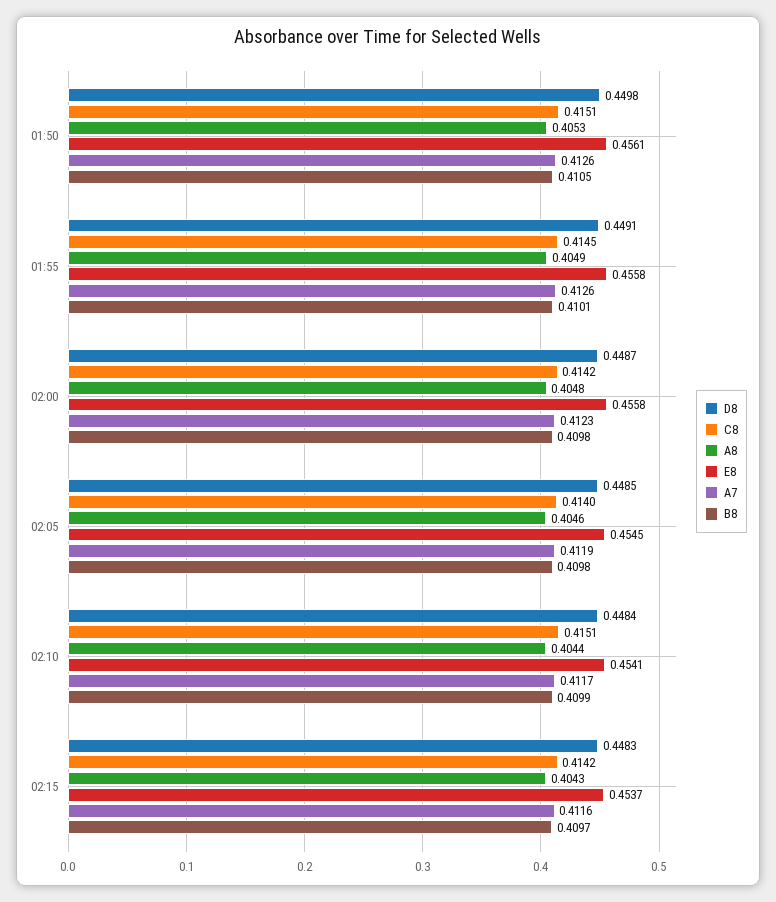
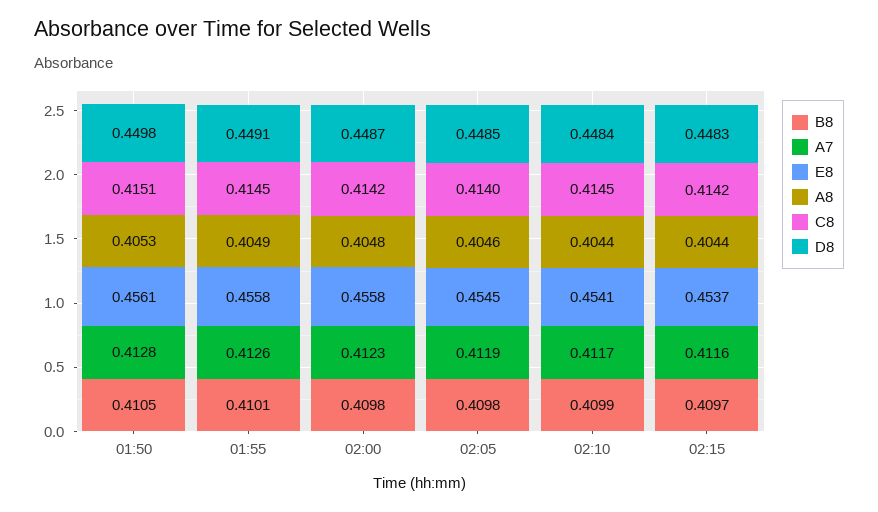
A7, 01:50: 0.4126 -> 0.4128
C8, 02:10: 0.4151 -> 0.4145
A8, 02:15: 0.4043 -> 0.4044

